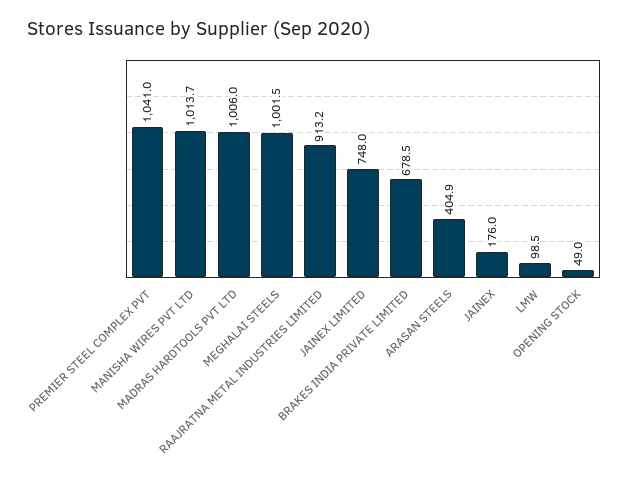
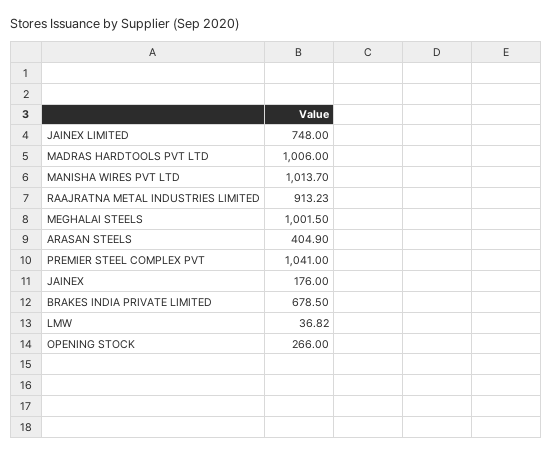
LMW: 98.5 -> 36.82
OPENING STOCK: 49 -> 266

